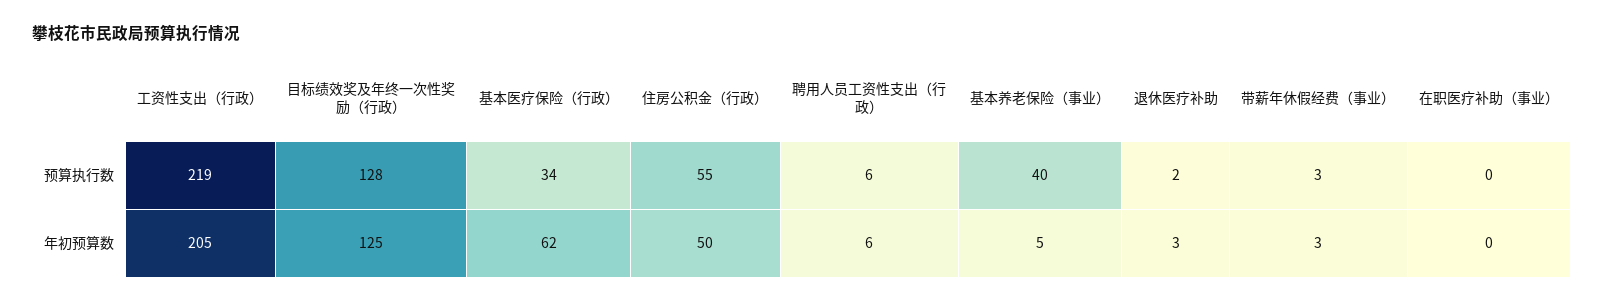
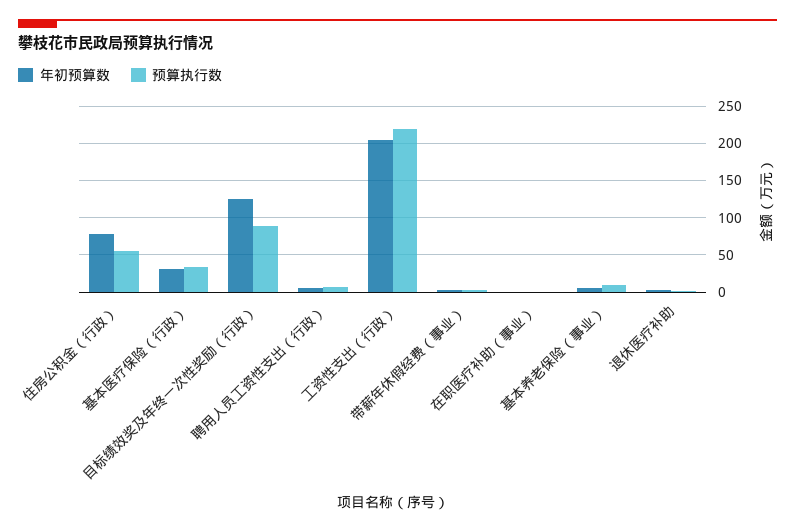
预算执行数, 目标绩效奖及年终一次性奖励（行政）: 128 -> 90
预算执行数, 基本养老保险（事业）: 40 -> 10
年初预算数, 基本医疗保险（行政）: 62 -> 30
年初预算数, 住房公积金（行政）: 50 -> 80

